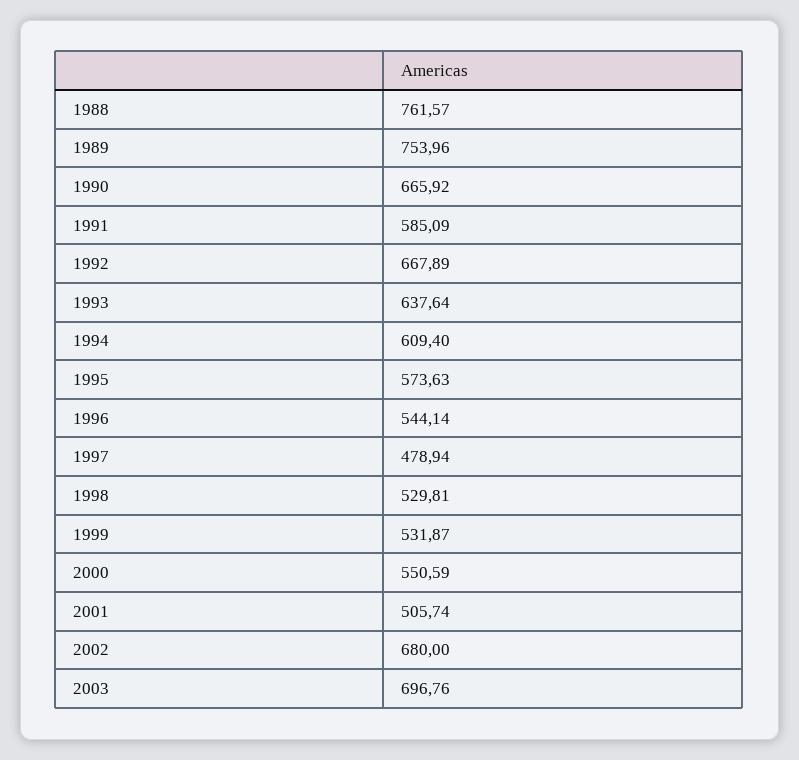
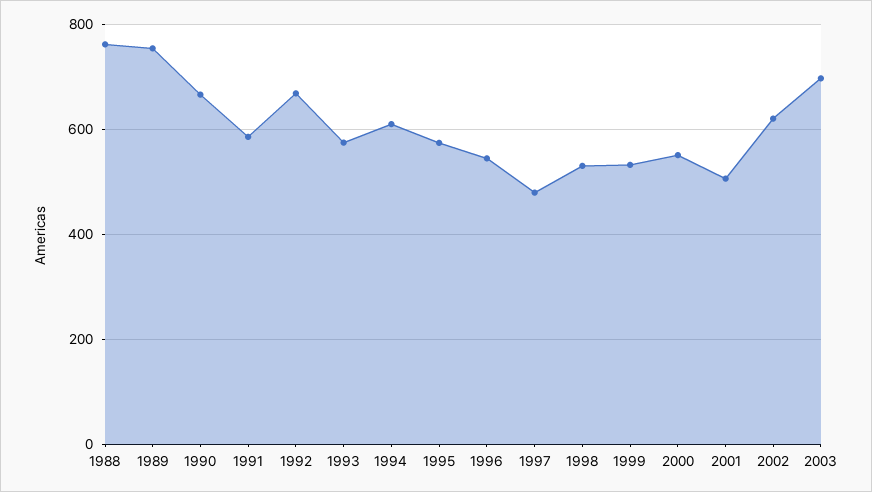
1993: 637.64 -> 580
2002: 680 -> 620

